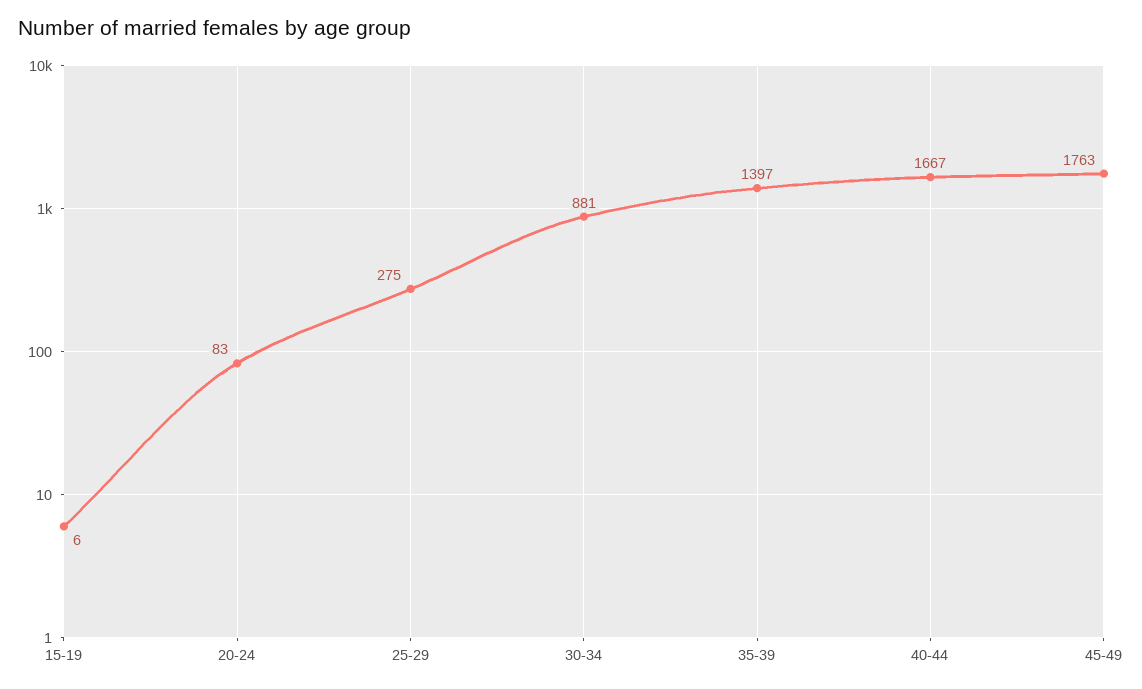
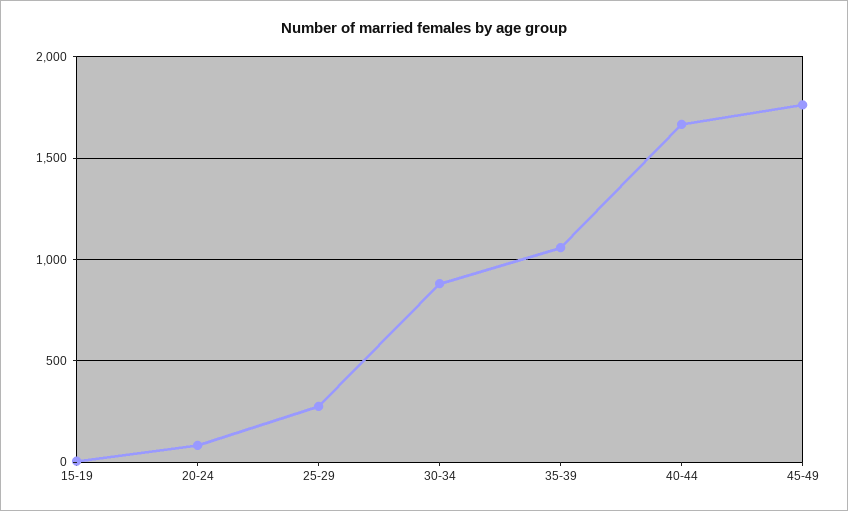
35-39: 1397 -> 1050

